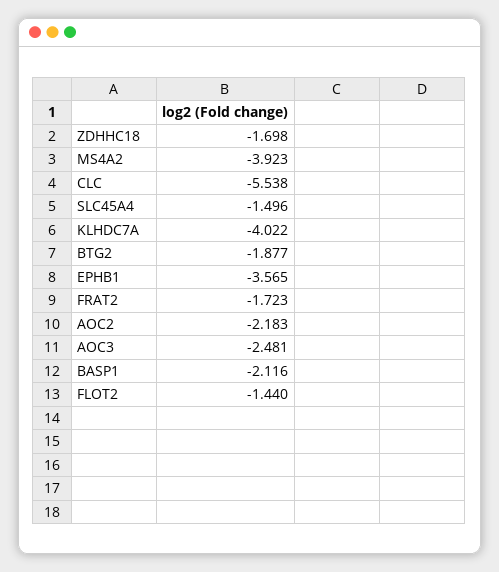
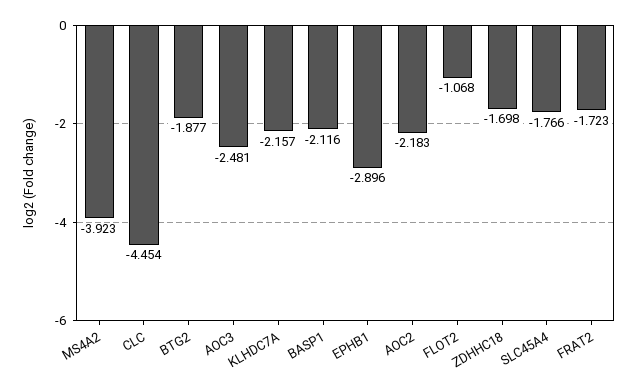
CLC: -5.538 -> -4.454
SLC45A4: -1.496 -> -1.766
KLHDC7A: -4.022 -> -2.157
EPHB1: -3.565 -> -2.896
FLOT2: -1.44 -> -1.068

